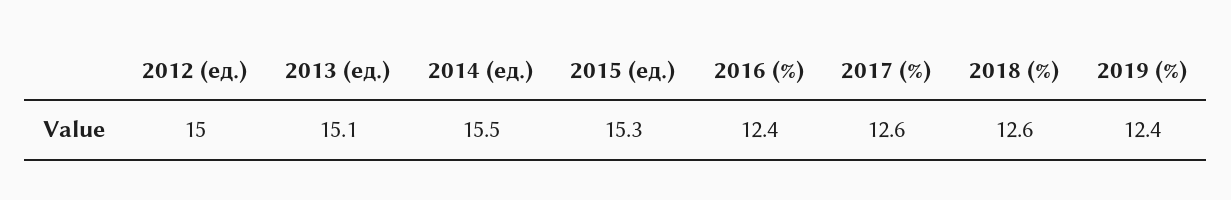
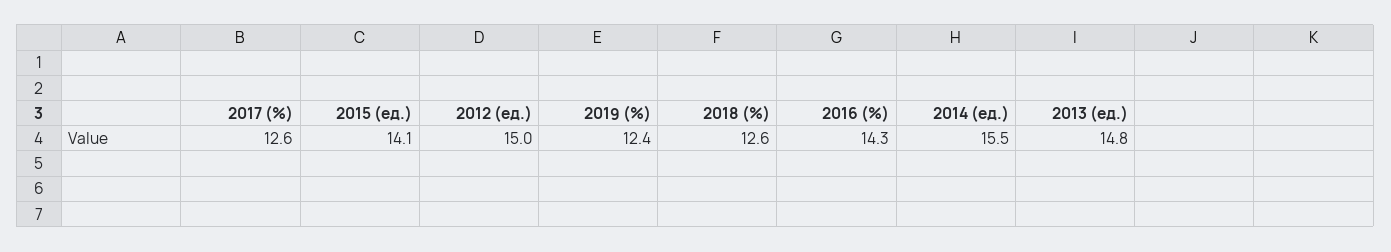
2013 (ед.): 15.1 -> 14.8
2015 (ед.): 15.3 -> 14.1
2016 (%): 12.4 -> 14.3

